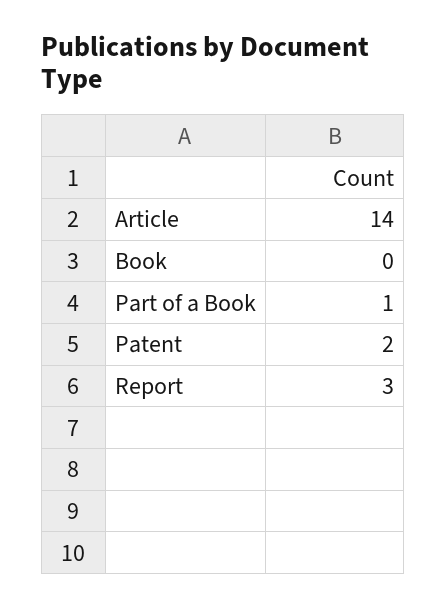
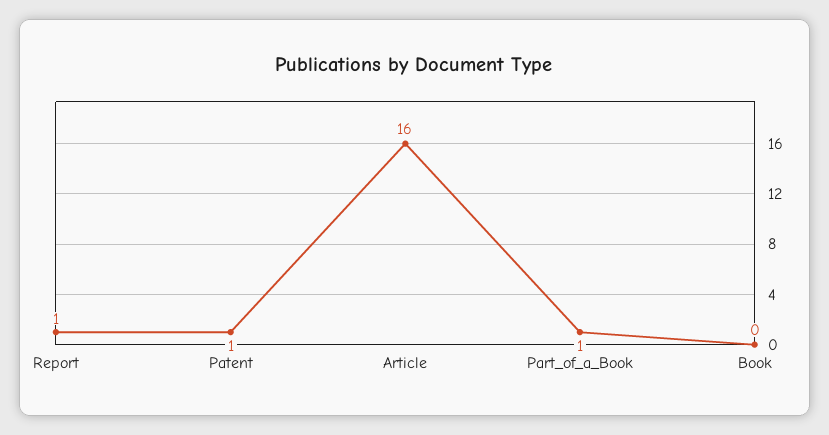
Article: 14 -> 16
Patent: 2 -> 1
Report: 3 -> 1

